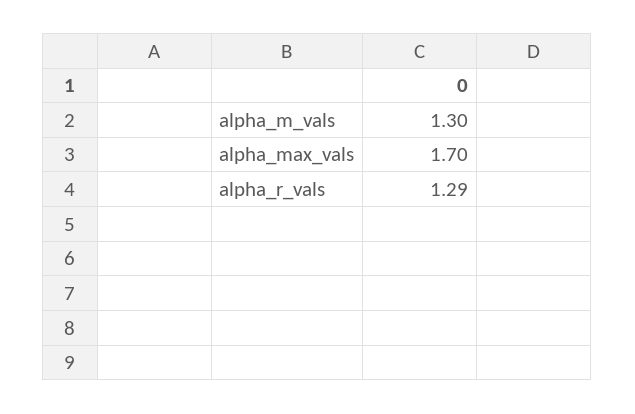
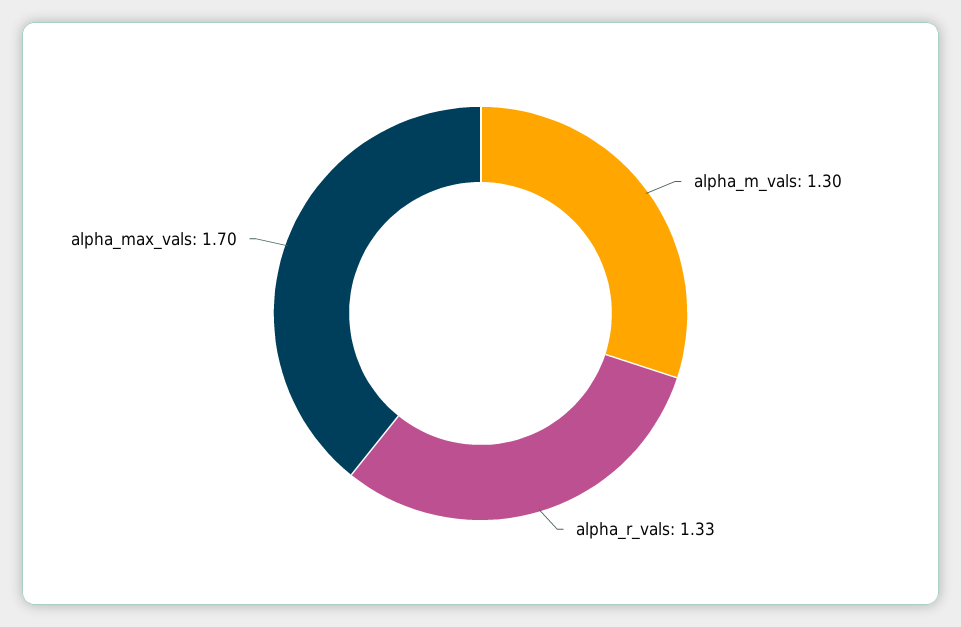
alpha_r_vals: 1.29 -> 1.33

